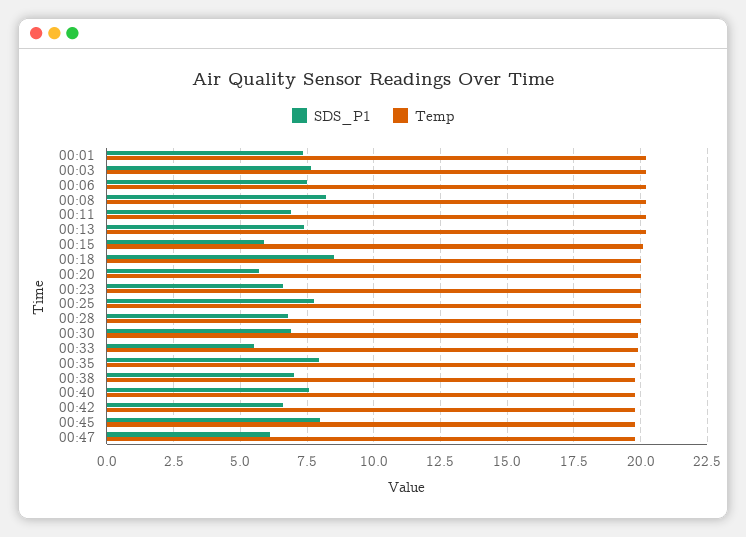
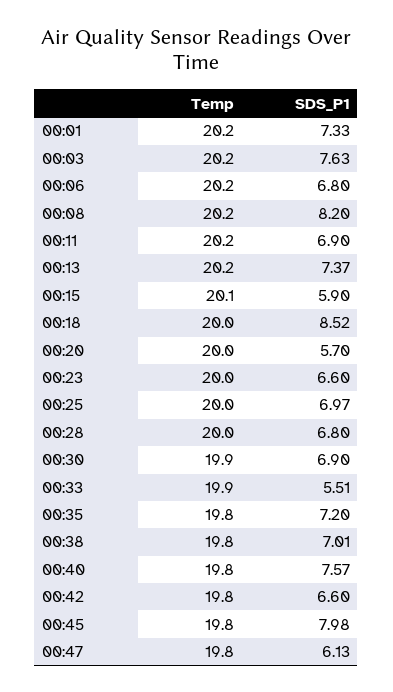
SDS_P1, 00:06: 7.5 -> 6.8
SDS_P1, 00:25: 7.75 -> 6.97
SDS_P1, 00:35: 8 -> 7.2

